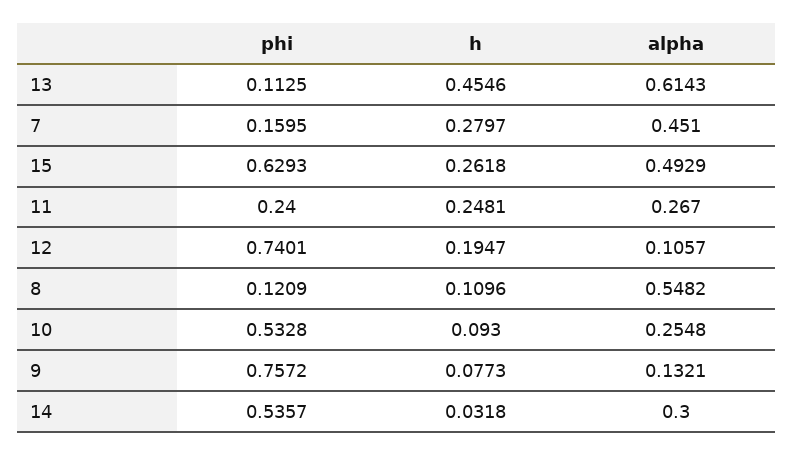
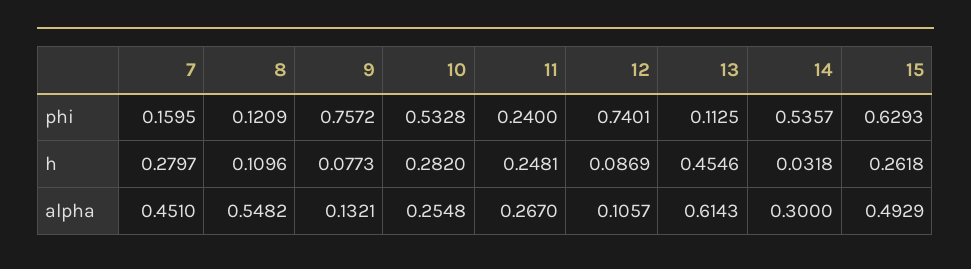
h, 12: 0.1947 -> 0.0869
h, 10: 0.093 -> 0.282

